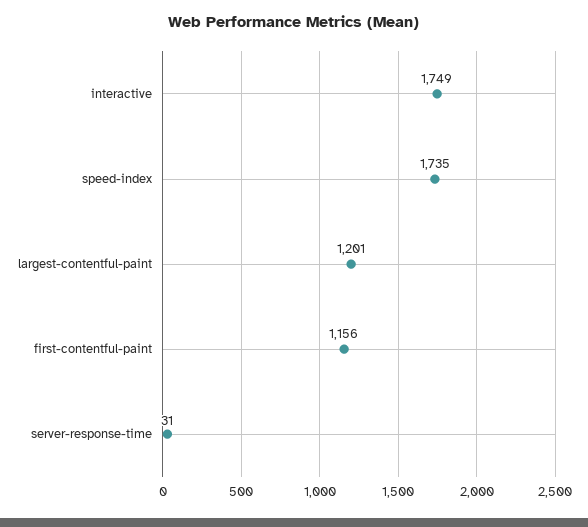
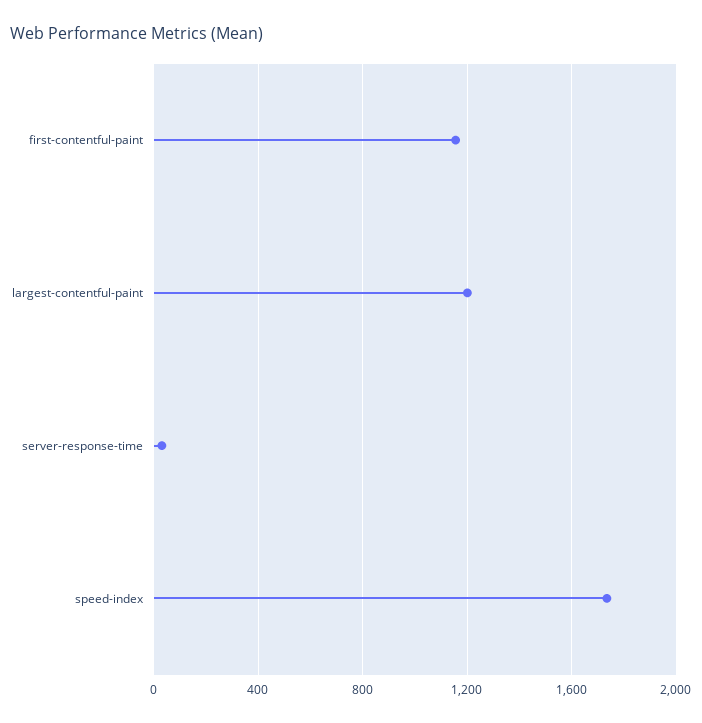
interactive: 1749 -> none

